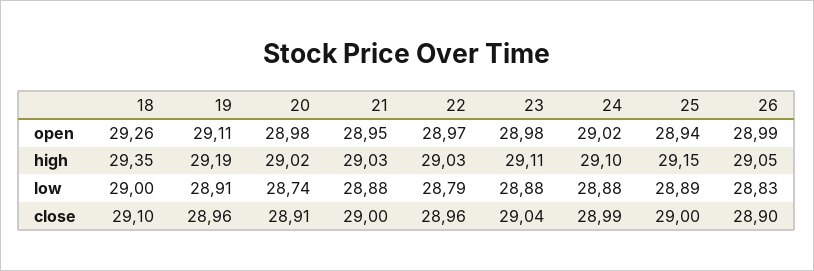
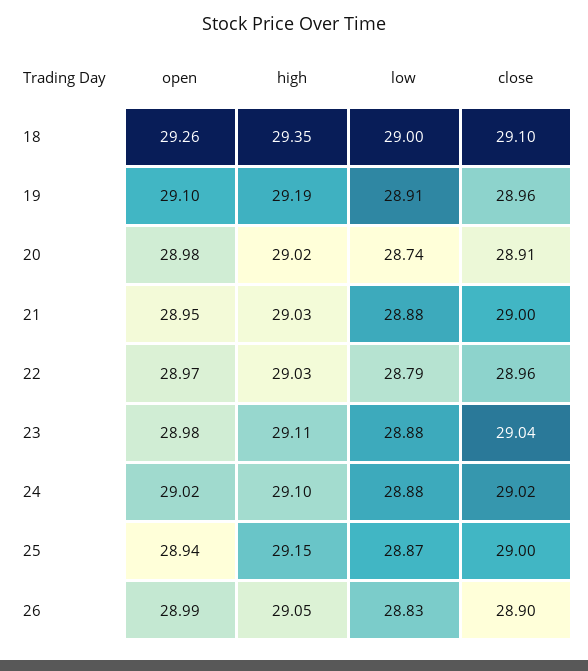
19, open: 29.11 -> 29.1
25, low: 28.89 -> 28.87
24, close: 28.99 -> 29.02

